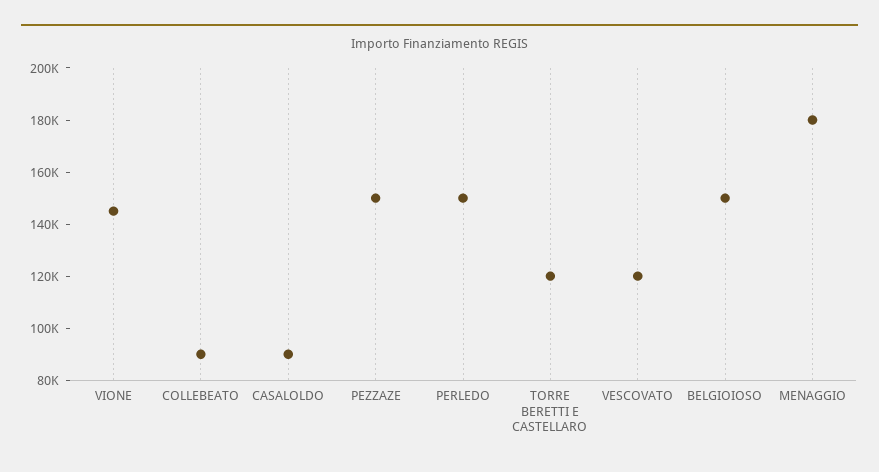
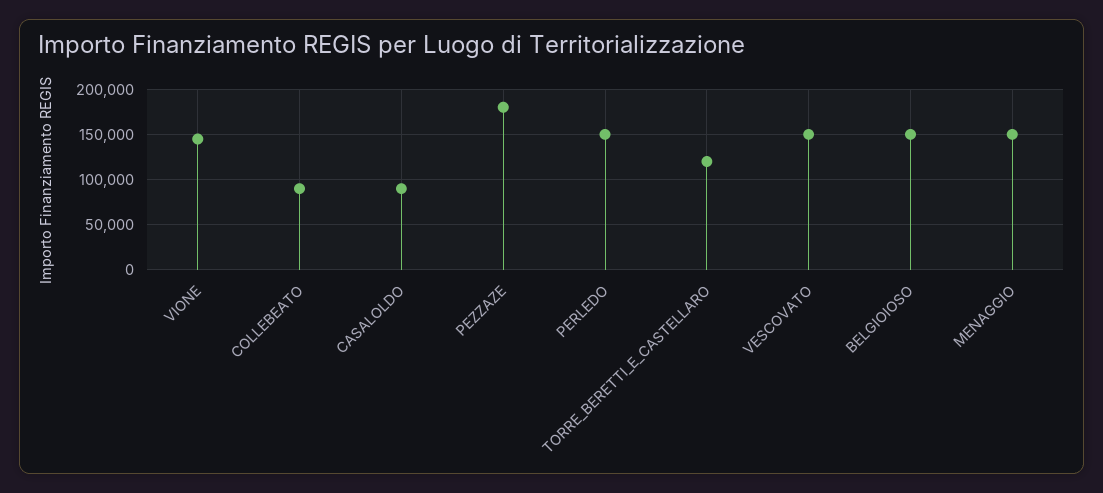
PEZZAZE: 150000 -> 180000
VESCOVATO: 120000 -> 150000
MENAGGIO: 180000 -> 150000

